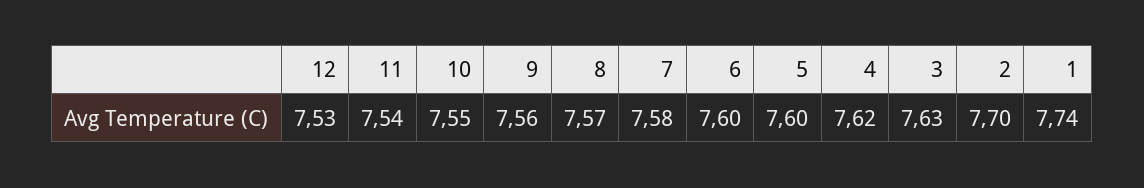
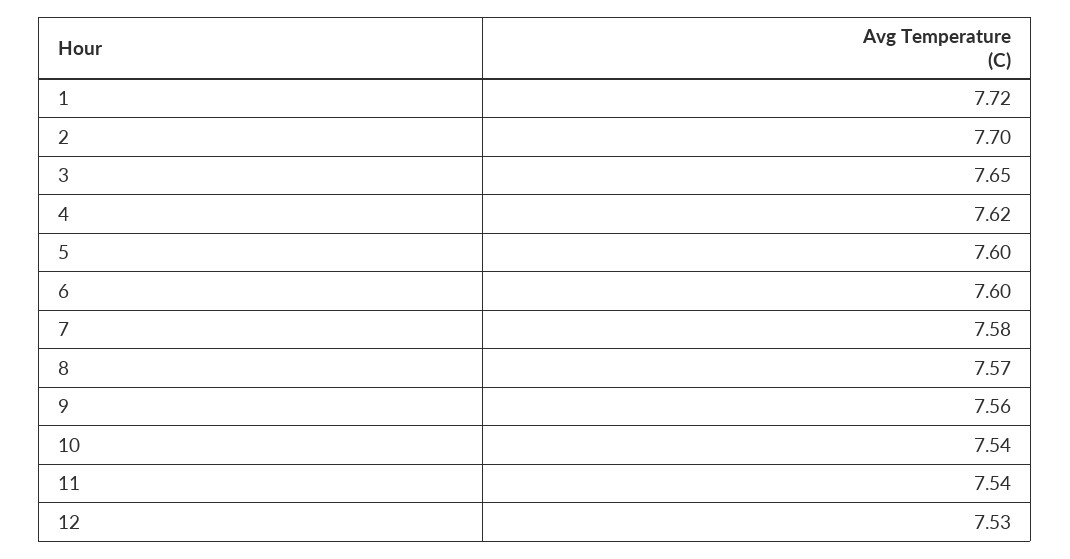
10: 7.55 -> 7.54
3: 7.63 -> 7.65
1: 7.74 -> 7.72

